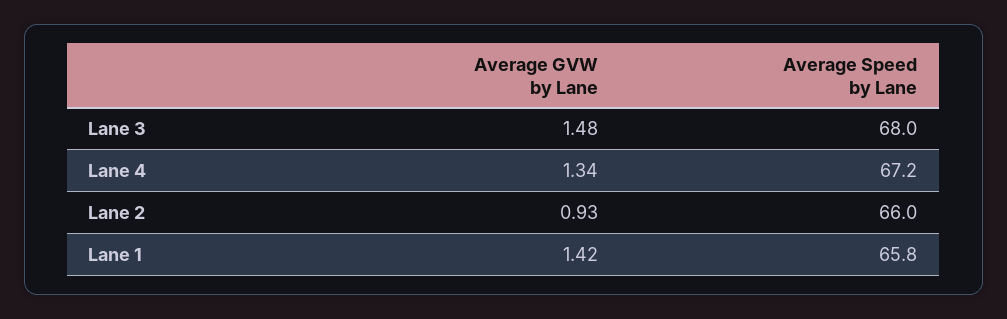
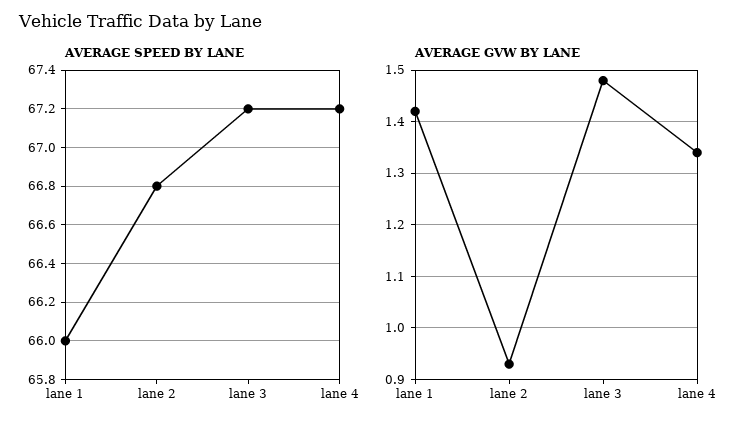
Average Speed by Lane, Lane 3: 68 -> 67.2
Average Speed by Lane, Lane 2: 66 -> 66.8
Average Speed by Lane, Lane 1: 65.8 -> 66

